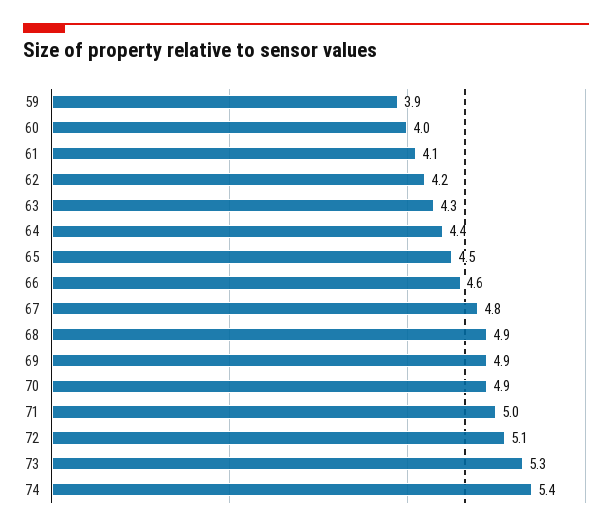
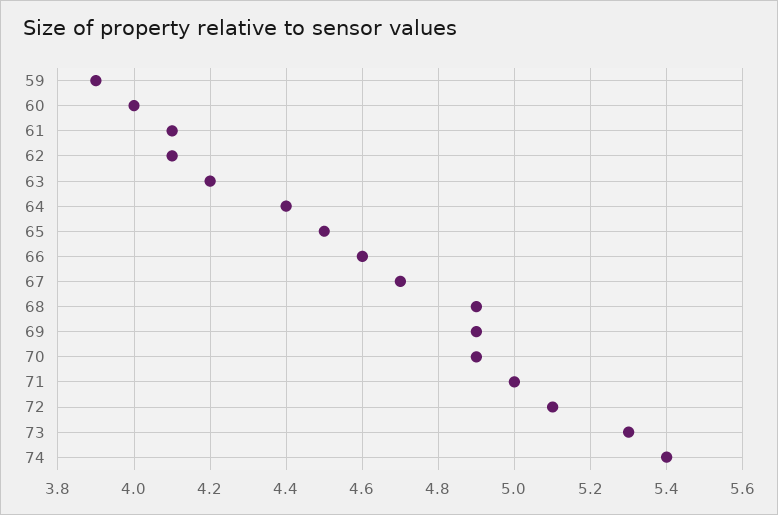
62: 4.2 -> 4.1
63: 4.3 -> 4.2
67: 4.8 -> 4.7

